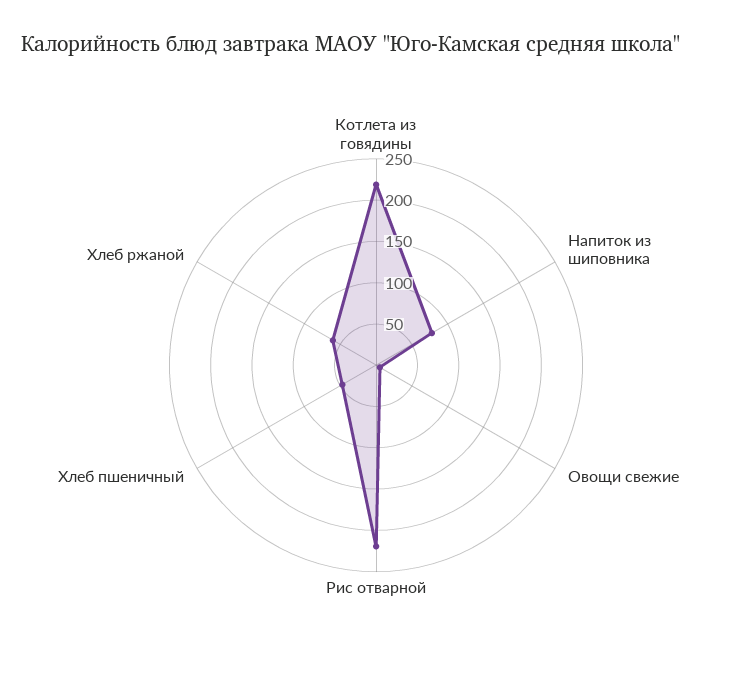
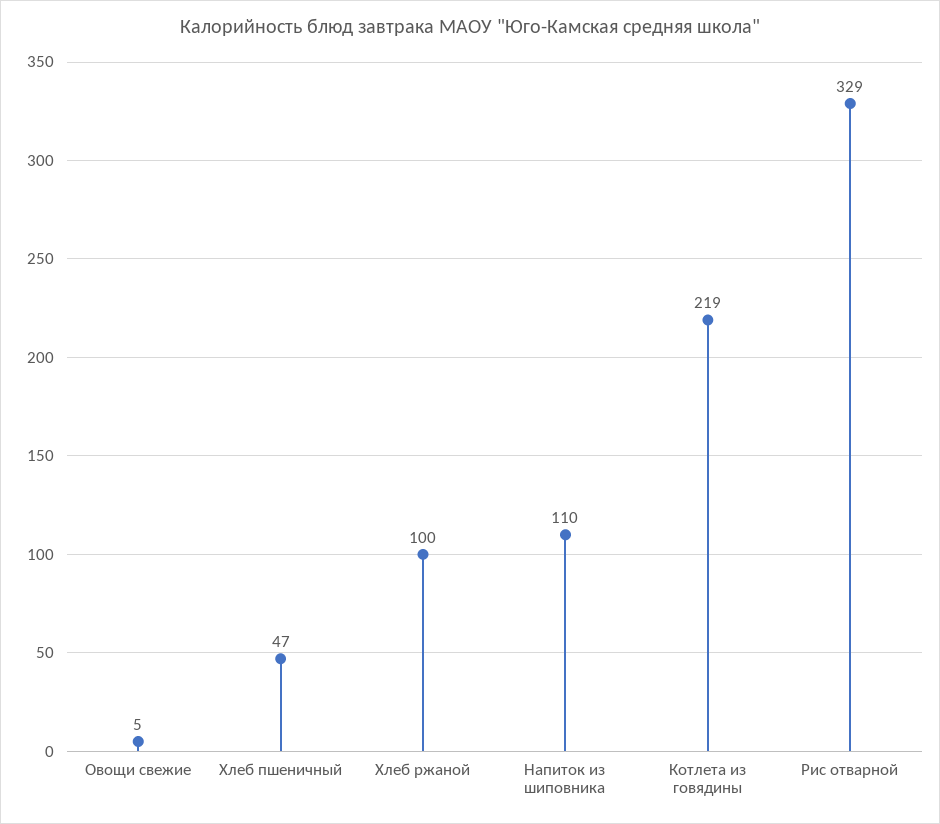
Напиток из шиповника: 80 -> 110
Рис отварной: 220 -> 329
Хлеб ржаной: 60 -> 100

